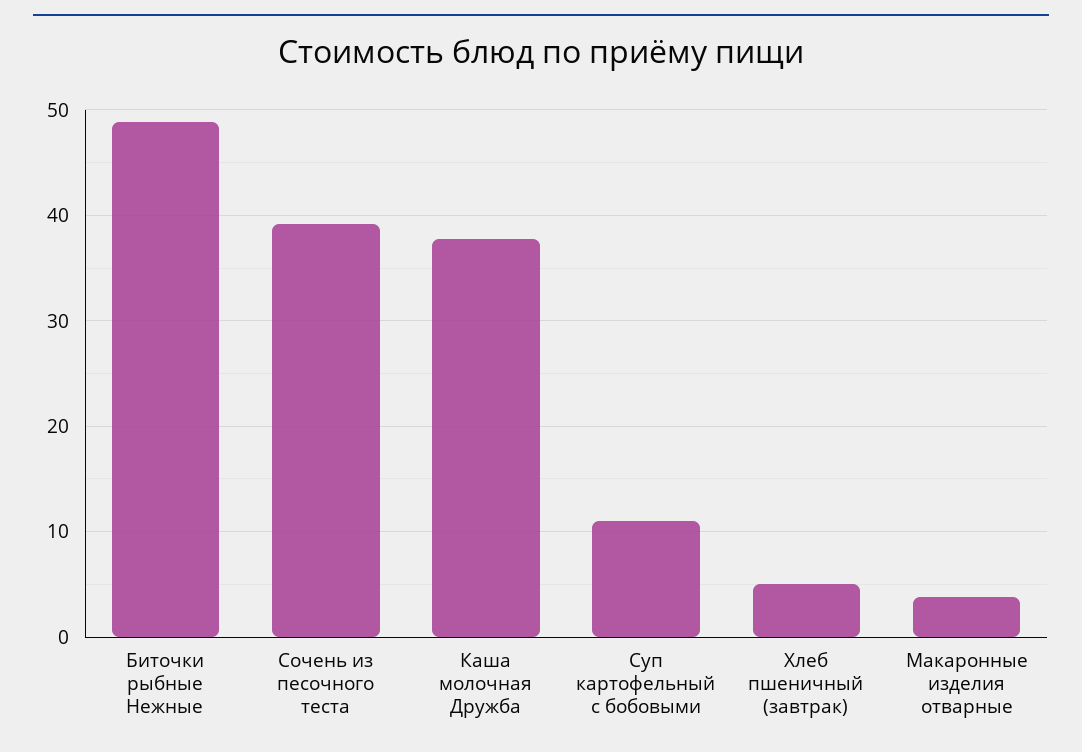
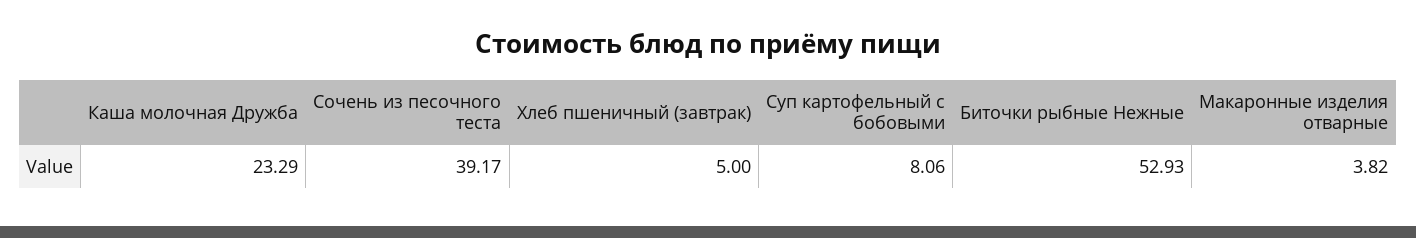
Биточки рыбные Нежные: 49 -> 52.93
Каша молочная Дружба: 38 -> 23.29
Суп картофельный с бобовыми: 11 -> 8.06

